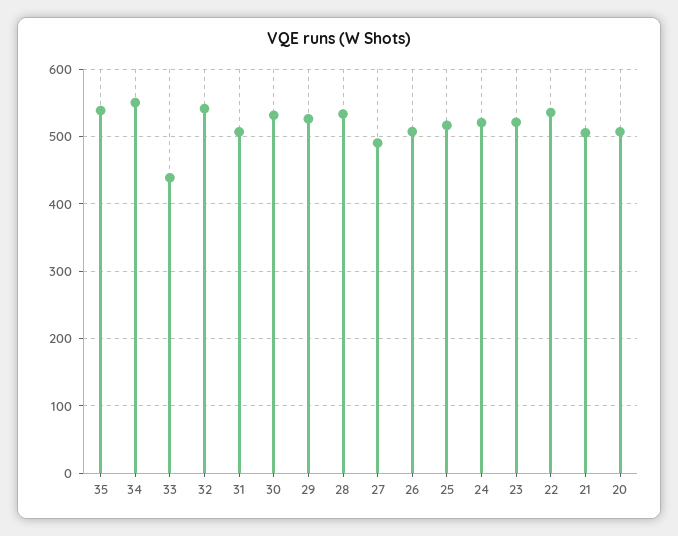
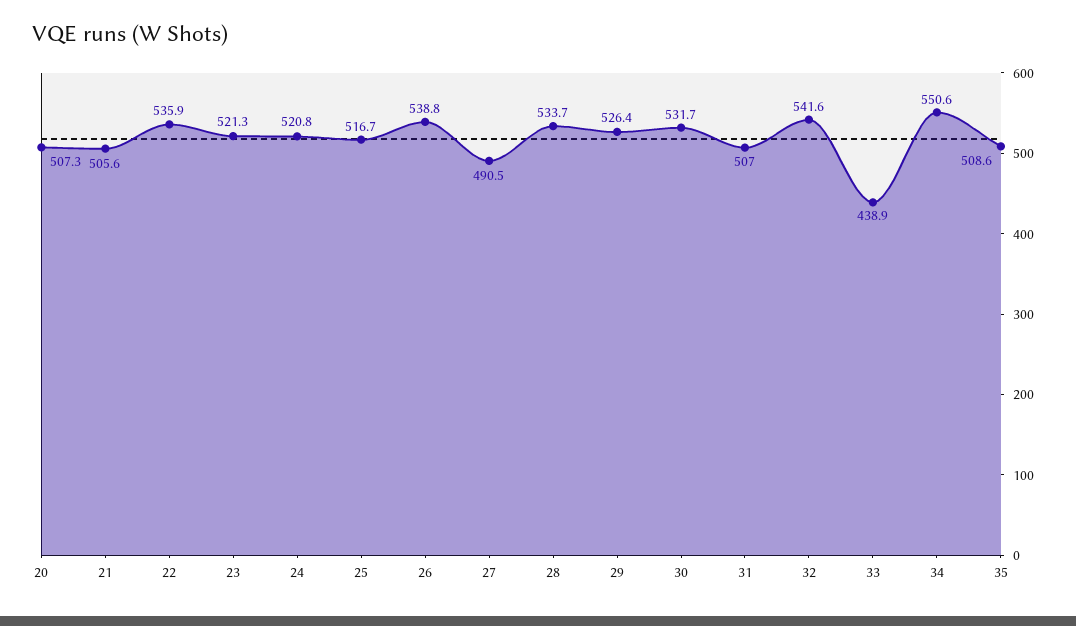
35: 540 -> 508.6
26: 510 -> 538.8

